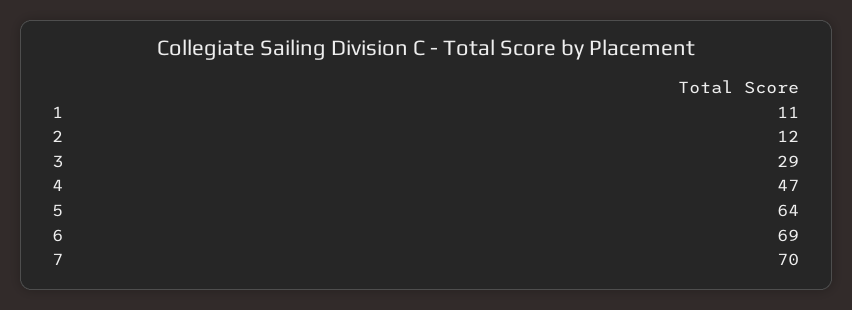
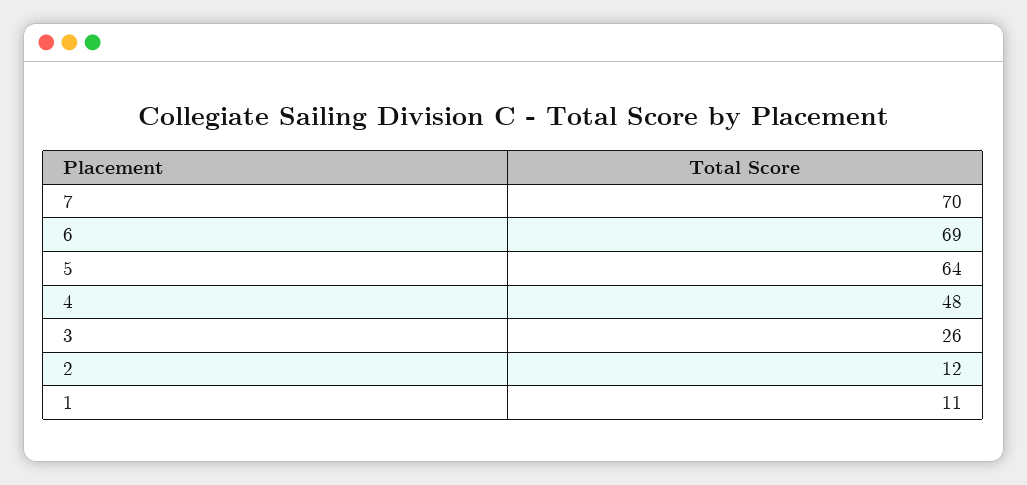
3: 29 -> 26
4: 47 -> 48

